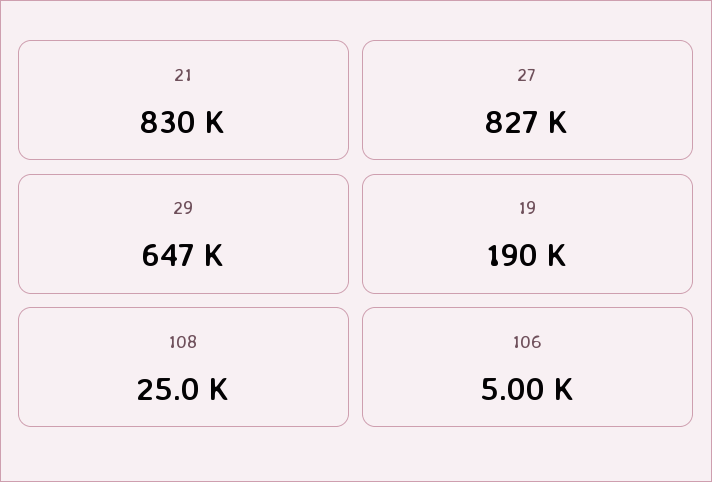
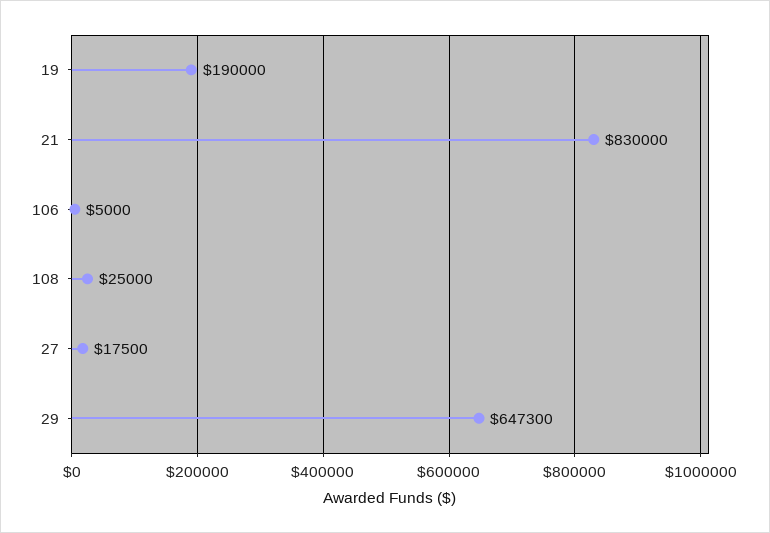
27: 827000 -> 17500

